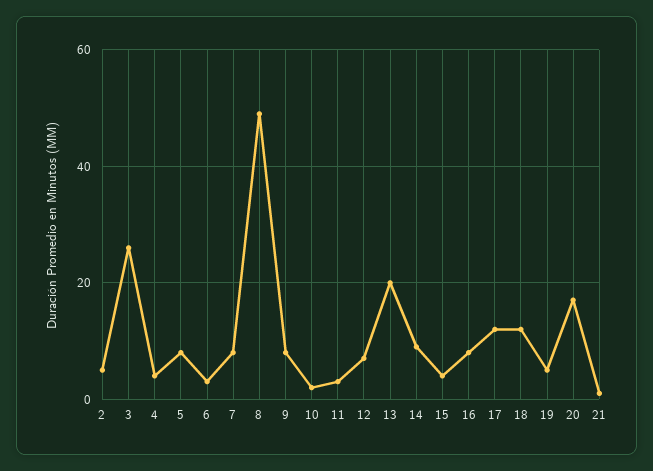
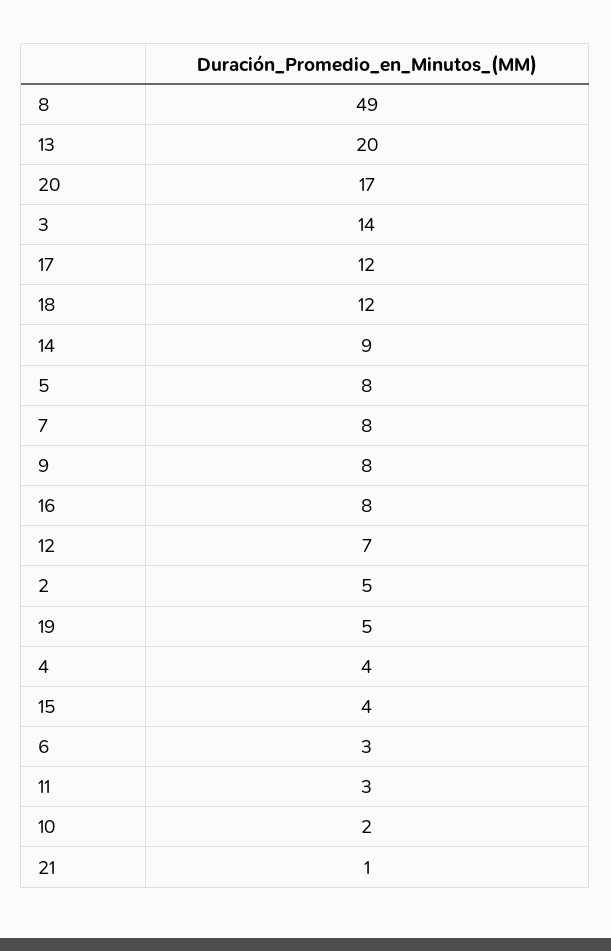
3: 25 -> 14

